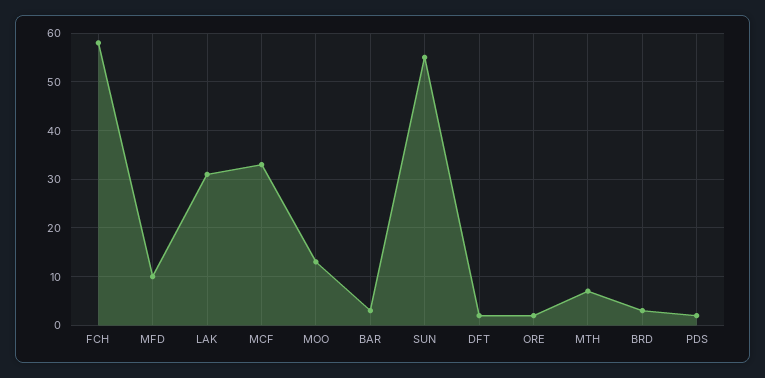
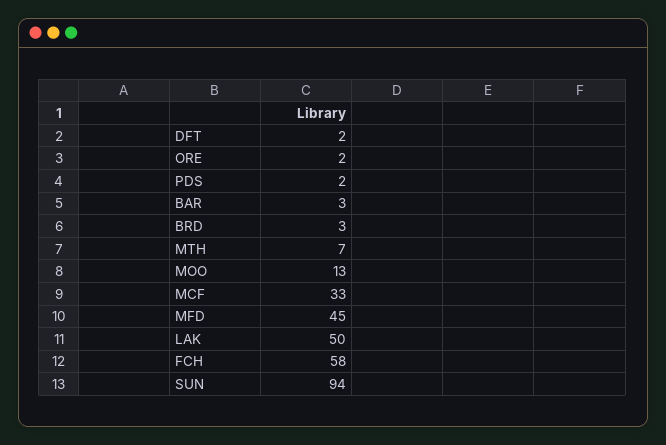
MFD: 10 -> 45
LAK: 30 -> 50
SUN: 55 -> 94

